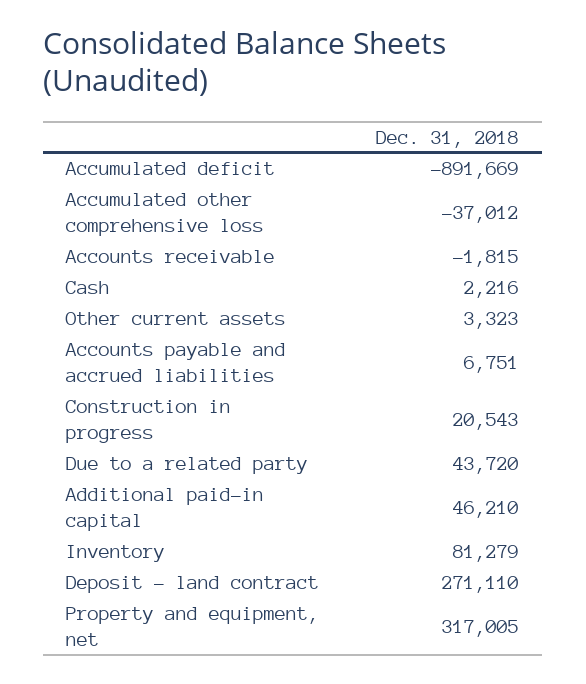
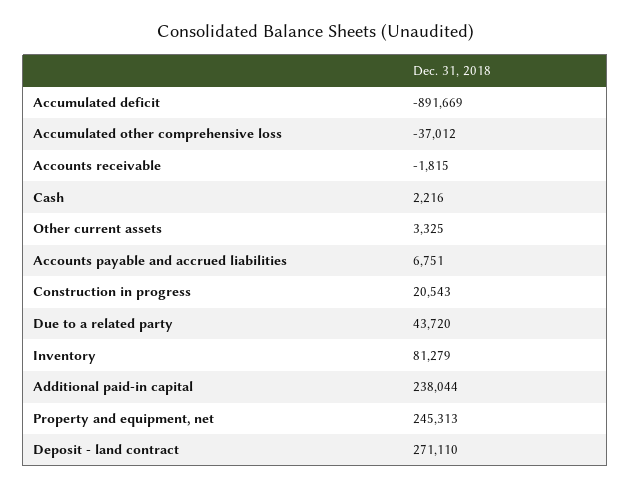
Other current assets: 3323 -> 3325
Additional paid-in capital: 46210 -> 238044
Property and equipment, net: 317005 -> 245313

